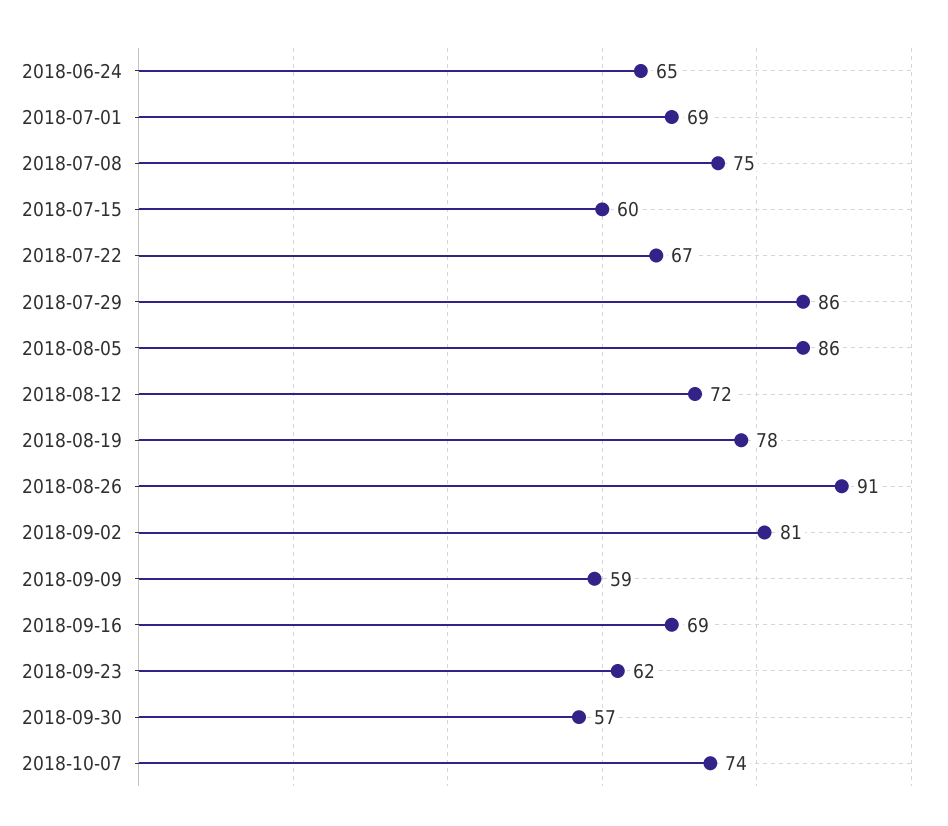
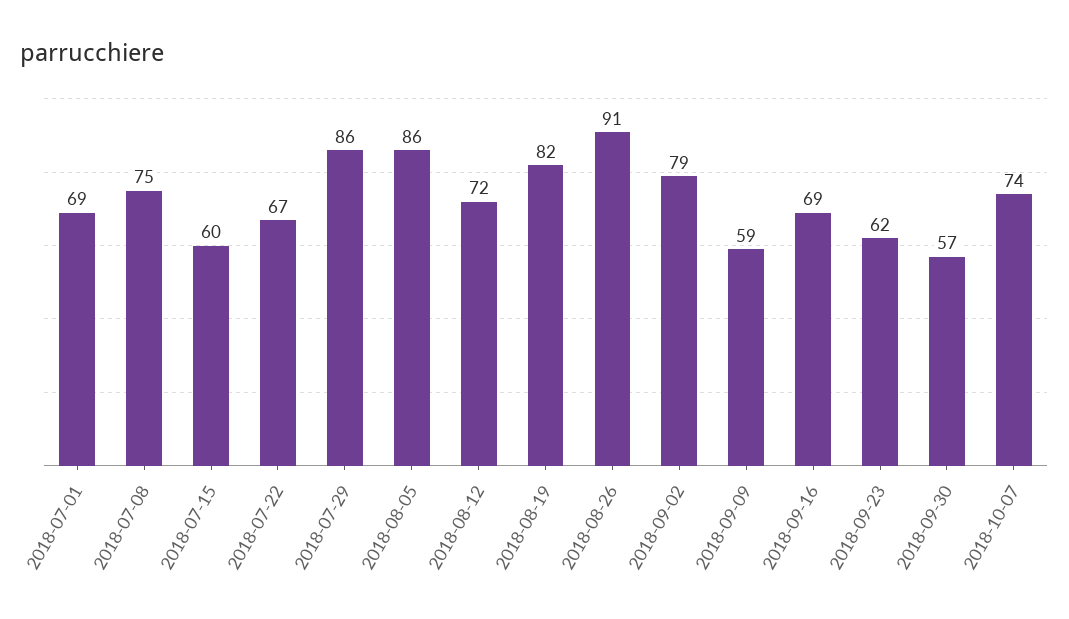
2018-06-24: 65 -> none
2018-08-19: 78 -> 82
2018-09-02: 81 -> 79

